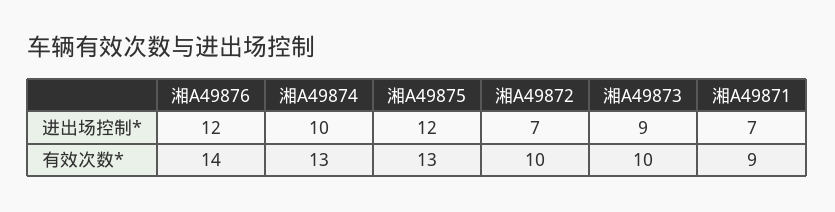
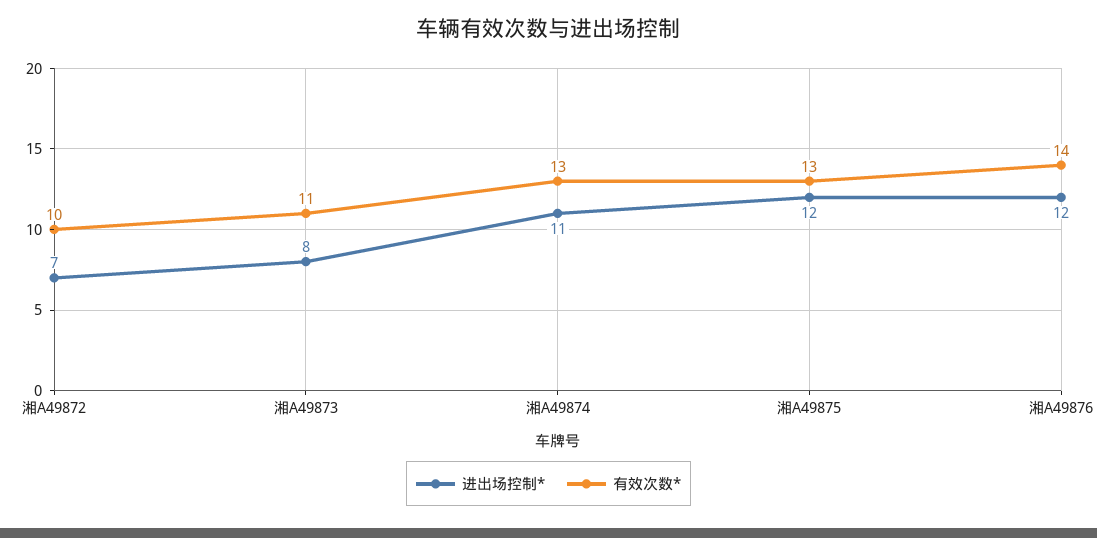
进出场控制*, 湘A49874: 10 -> 11
进出场控制*, 湘A49873: 9 -> 8
进出场控制*, 湘A49871: 7 -> none
有效次数*, 湘A49873: 10 -> 11
有效次数*, 湘A49871: 9 -> none

